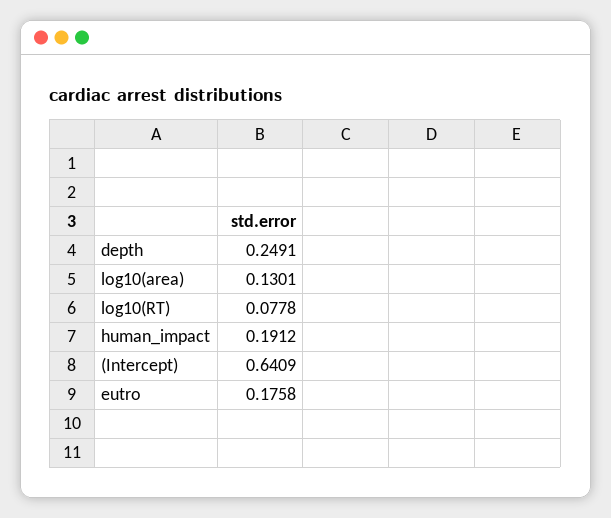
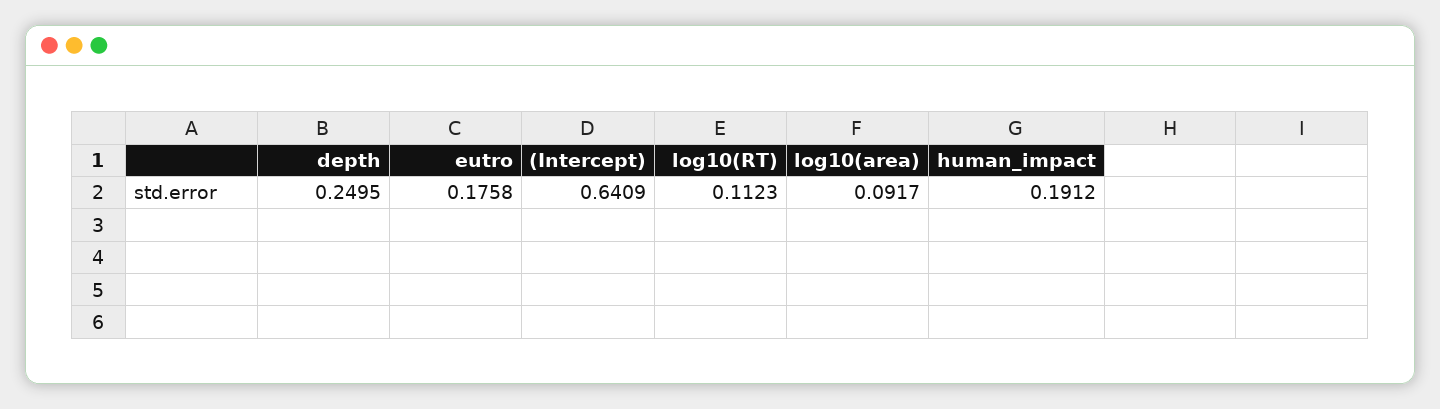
depth: 0.2491 -> 0.2495
log10(area): 0.1301 -> 0.0917
log10(RT): 0.0778 -> 0.1123

